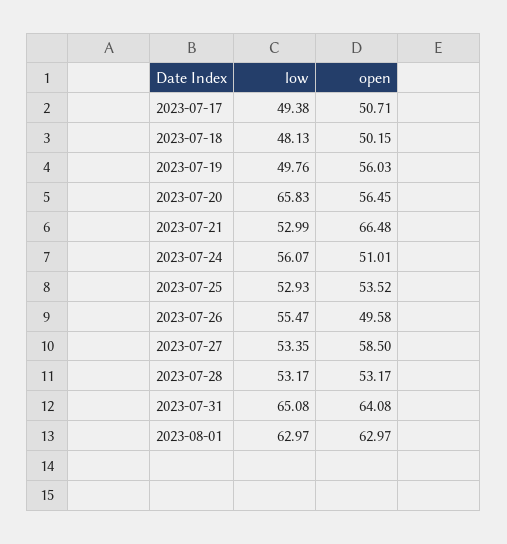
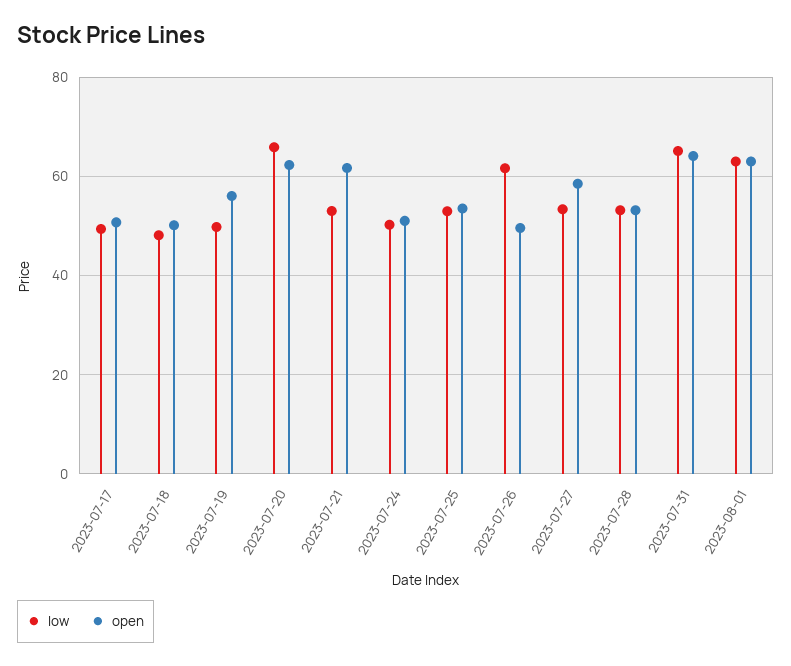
open, 2023-07-20: 56.45 -> 62
open, 2023-07-21: 66.48 -> 62
low, 2023-07-24: 56.07 -> 50
low, 2023-07-26: 55.47 -> 62

